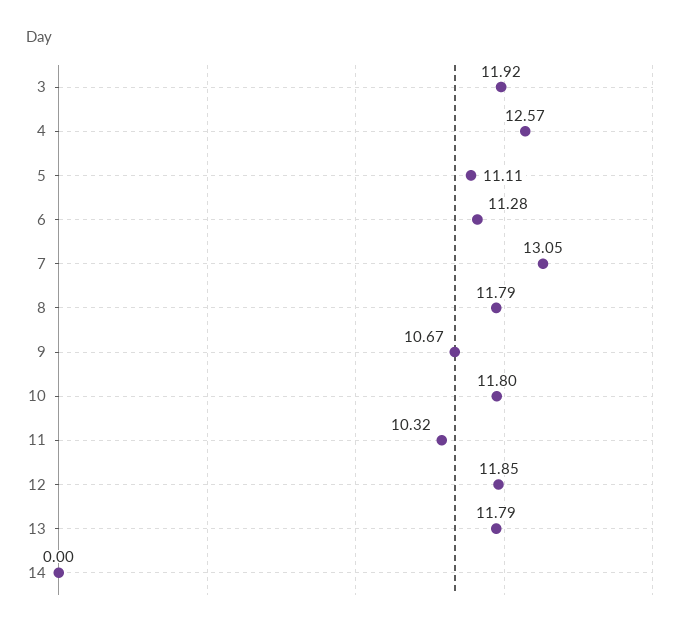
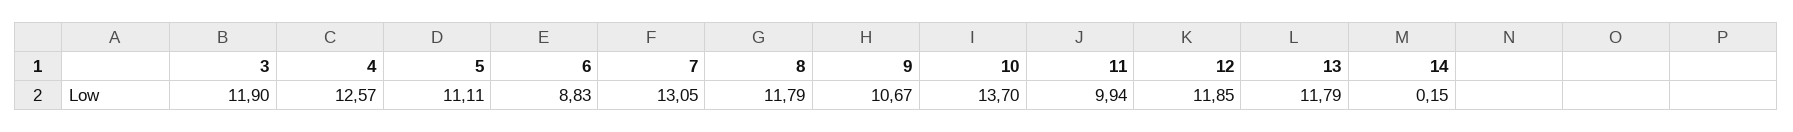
3: 11.92 -> 11.9
6: 11.28 -> 8.83
10: 11.8 -> 13.7
11: 10.32 -> 9.94
14: 0 -> 0.15

